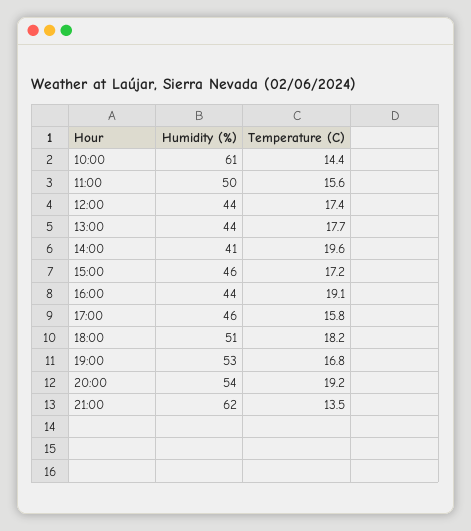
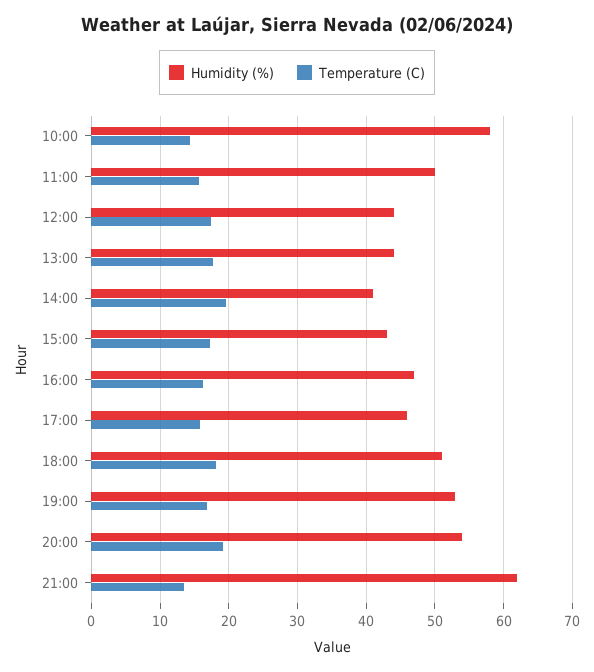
Humidity (%), 10:00: 61 -> 58
Humidity (%), 15:00: 46 -> 43
Humidity (%), 16:00: 44 -> 47
Temperature (C), 16:00: 19.1 -> 16

